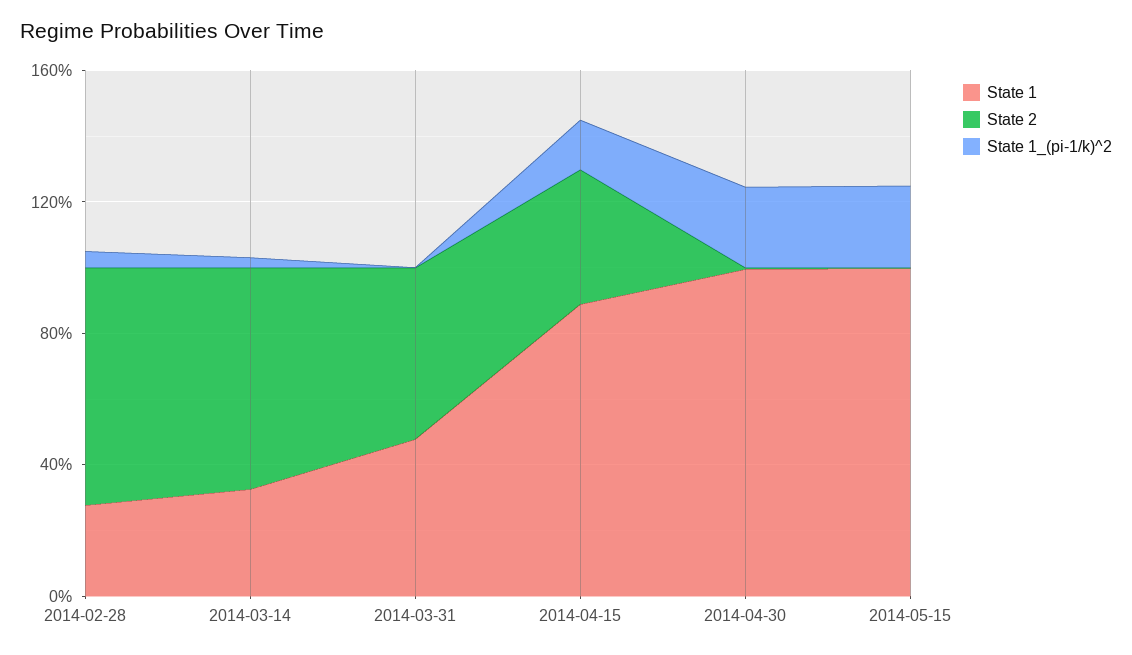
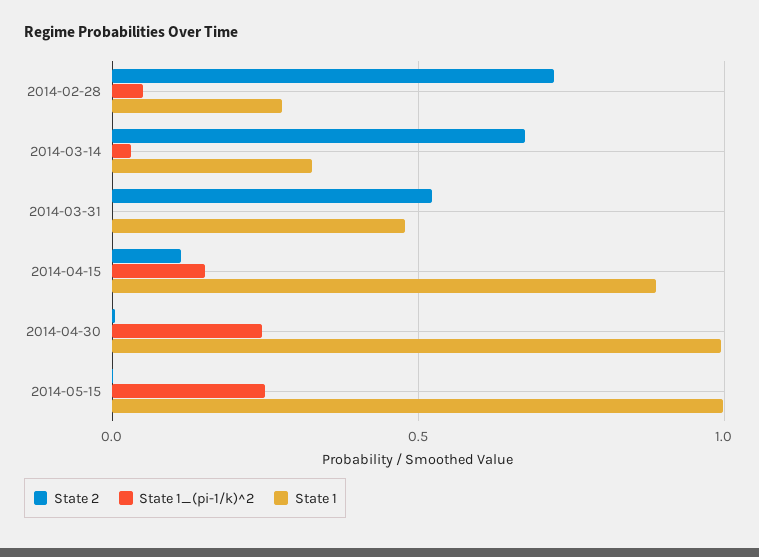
State 2, 2014-04-15: 0.4 -> 0.1

